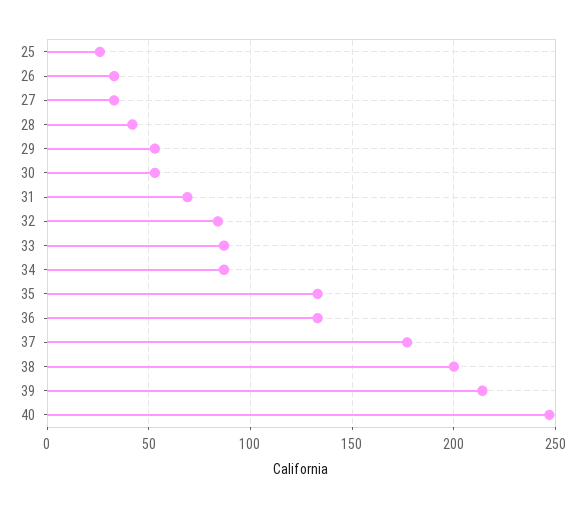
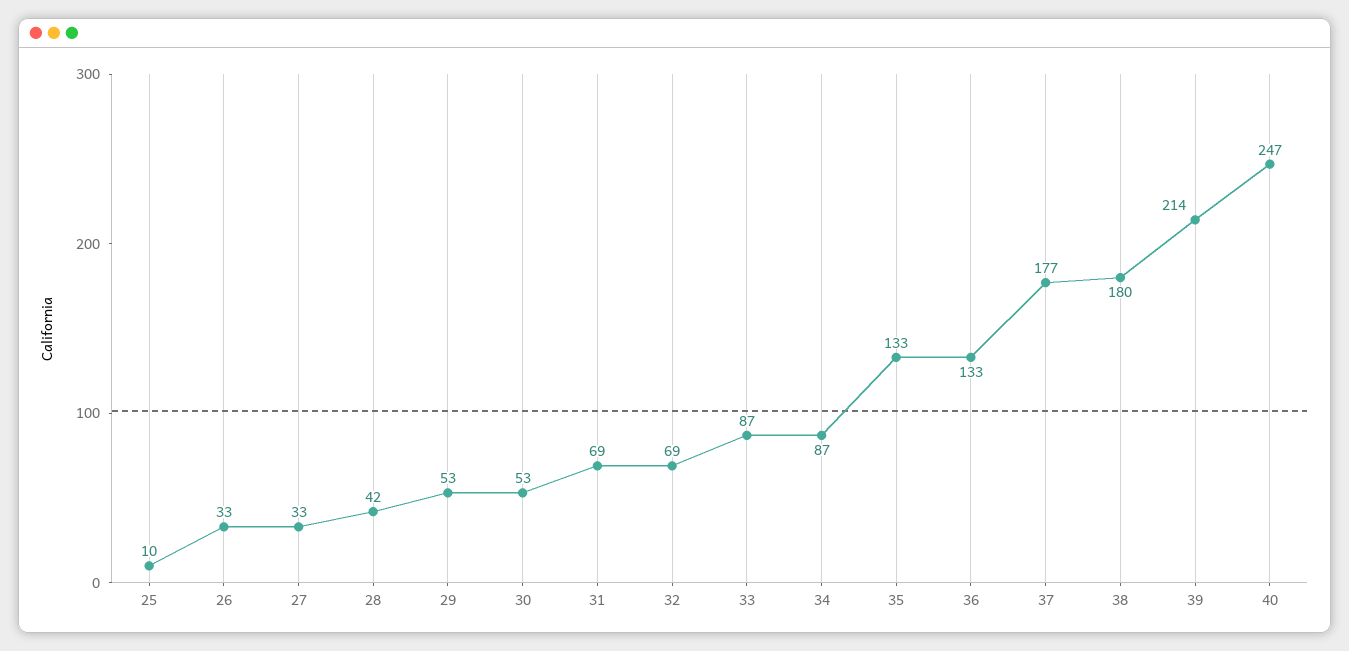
25: 25 -> 10
32: 85 -> 69
38: 200 -> 180

